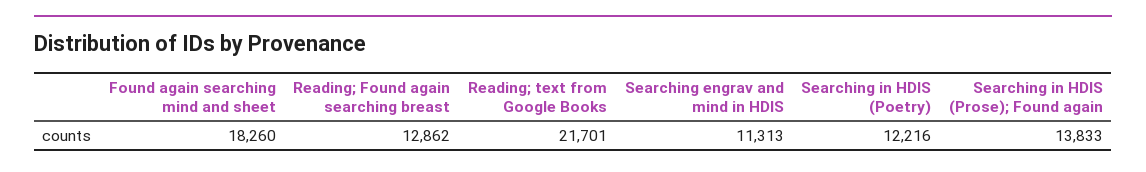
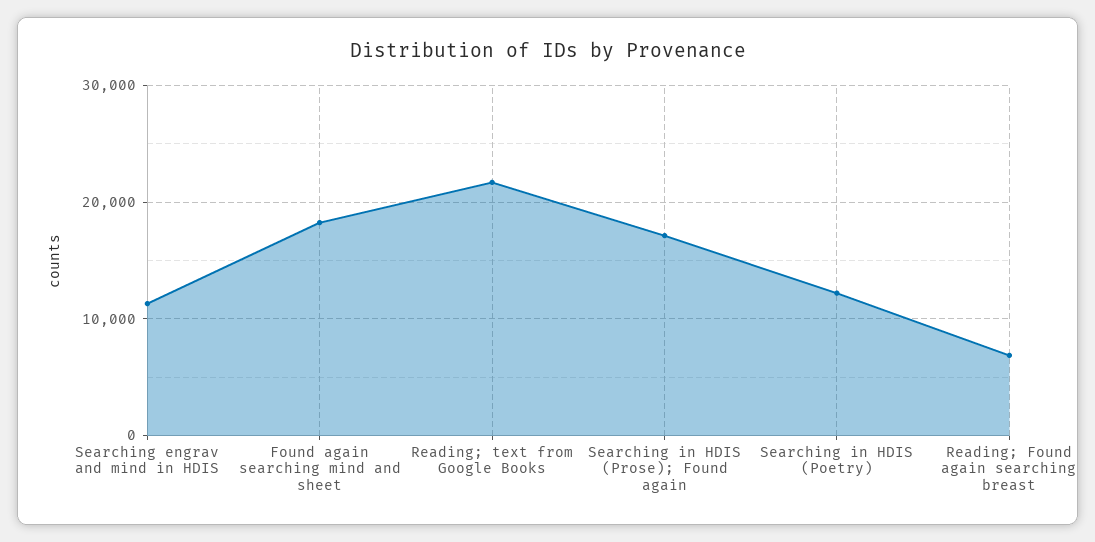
Reading; Found again searching breast: 12862 -> 7000
Searching in HDIS (Prose); Found again: 13833 -> 17000

